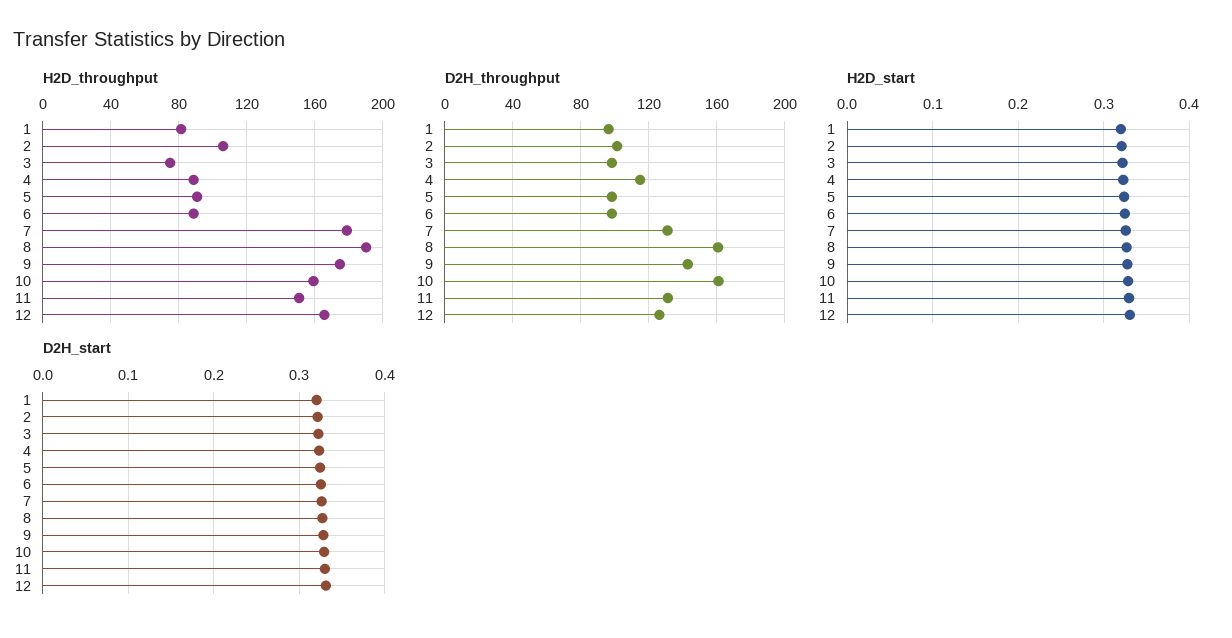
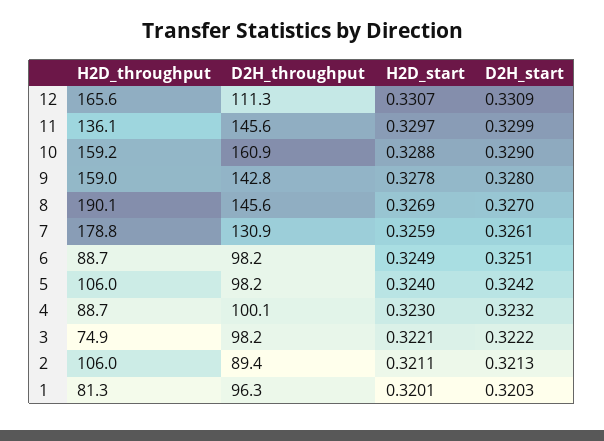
H2D_throughput, 5: 90 -> 106
H2D_throughput, 9: 175 -> 159
H2D_throughput, 11: 150 -> 136.1
D2H_throughput, 2: 100 -> 89.4
D2H_throughput, 4: 115 -> 100.1
D2H_throughput, 8: 160 -> 145.6
D2H_throughput, 11: 130 -> 145.6
D2H_throughput, 12: 125 -> 111.3

